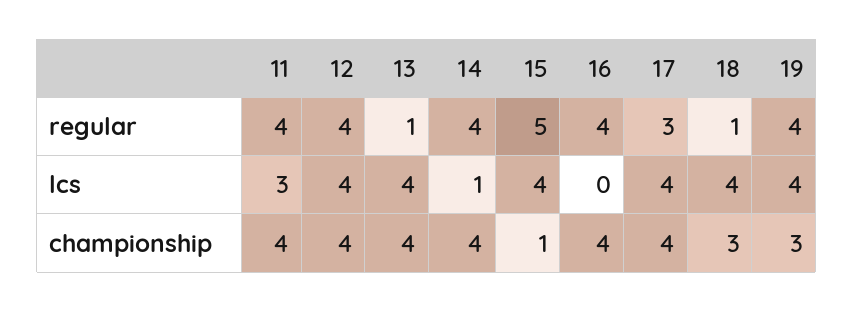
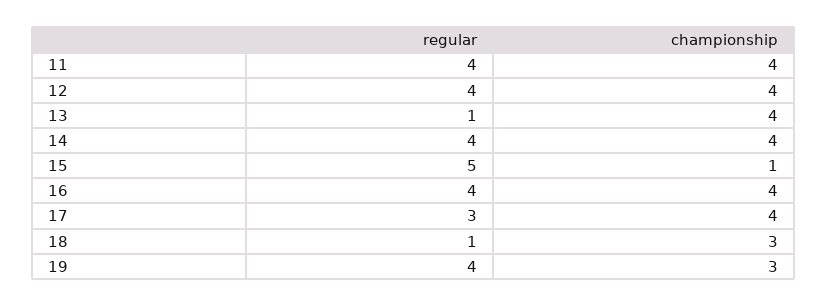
11, lcs: 3 -> none
12, lcs: 4 -> none
13, lcs: 4 -> none
14, lcs: 1 -> none
15, lcs: 4 -> none
16, lcs: 0 -> none
17, lcs: 4 -> none
18, lcs: 4 -> none
19, lcs: 4 -> none

